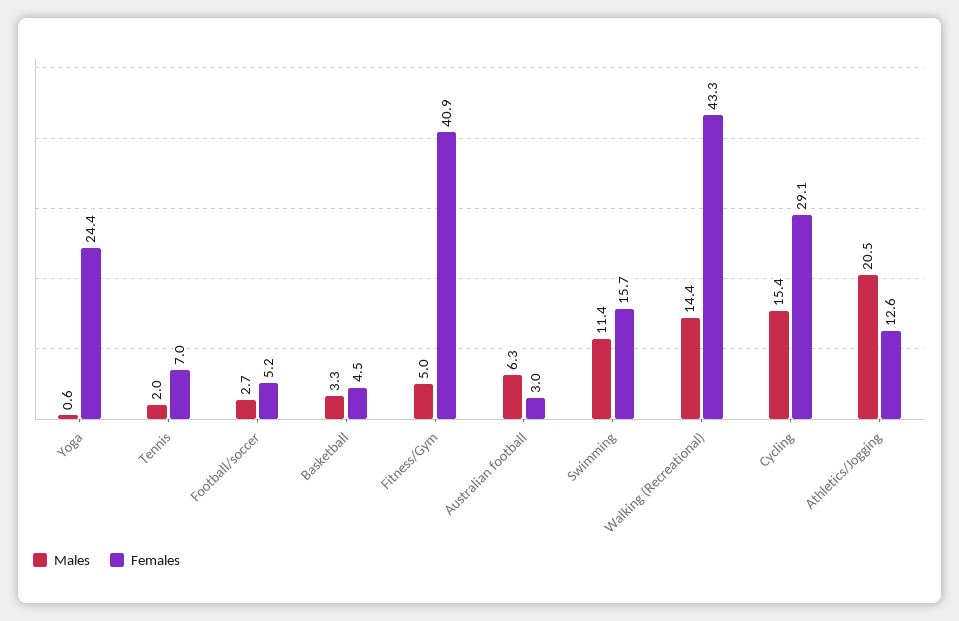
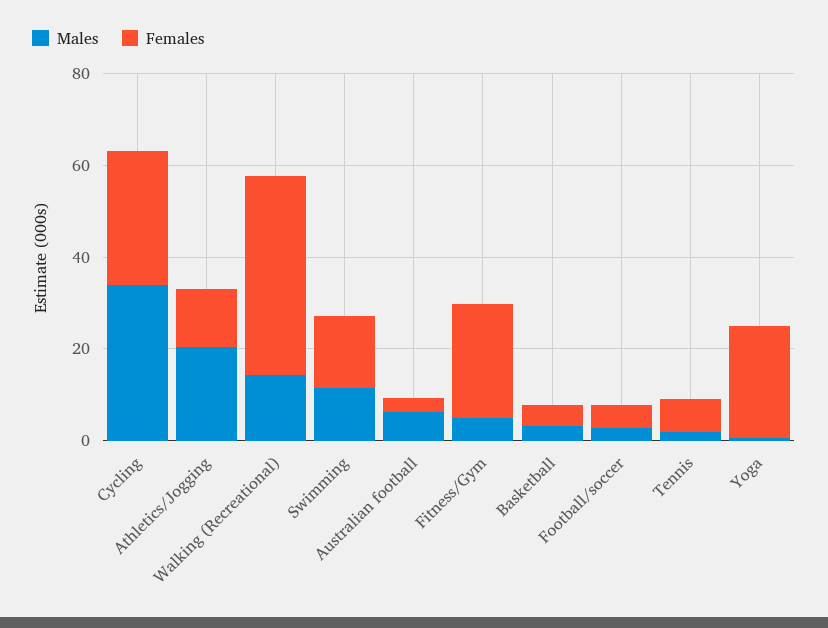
Females, Fitness/Gym: 40.9 -> 25
Males, Cycling: 15.4 -> 35

